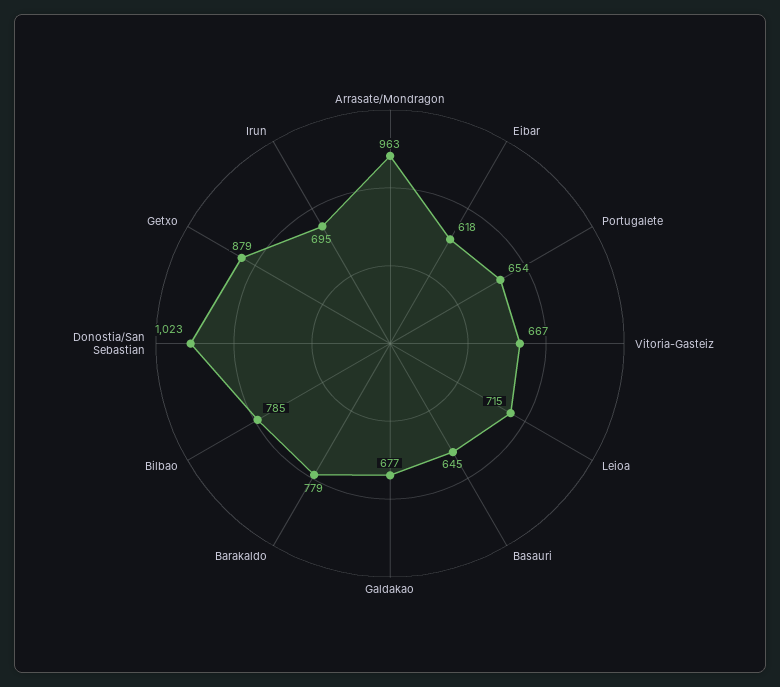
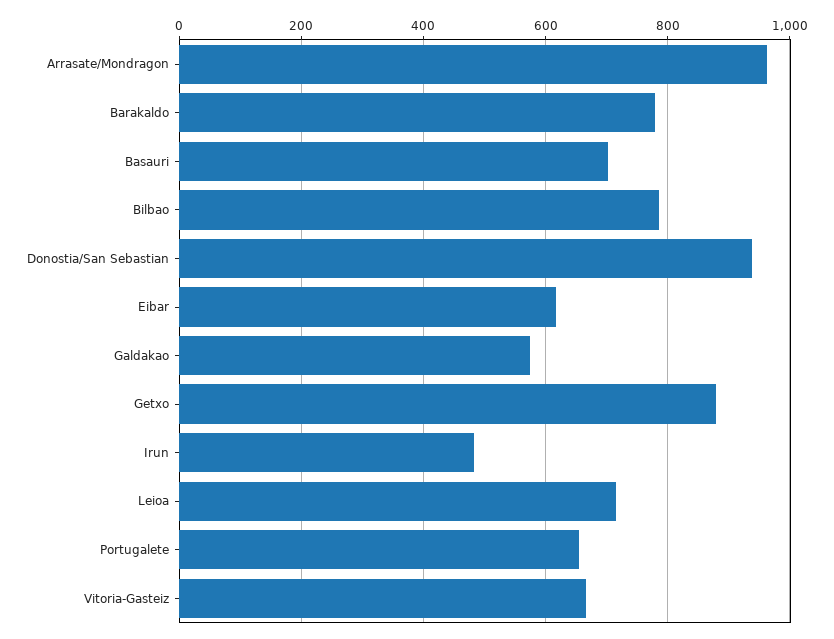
Basauri: 645 -> 700
Galdakao: 677 -> 580
Donostia/San Sebastian: 1023 -> 940
Irun: 695 -> 480

